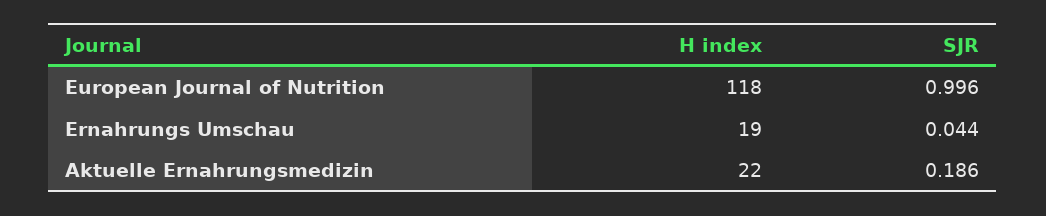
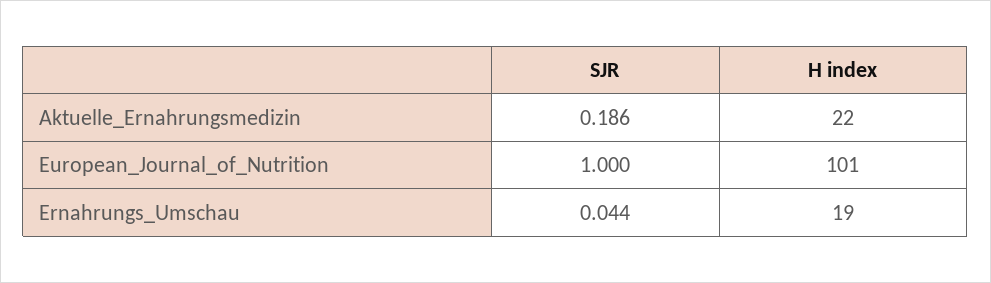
H index, European Journal of Nutrition: 118 -> 101
SJR, European Journal of Nutrition: 0.996 -> 1

